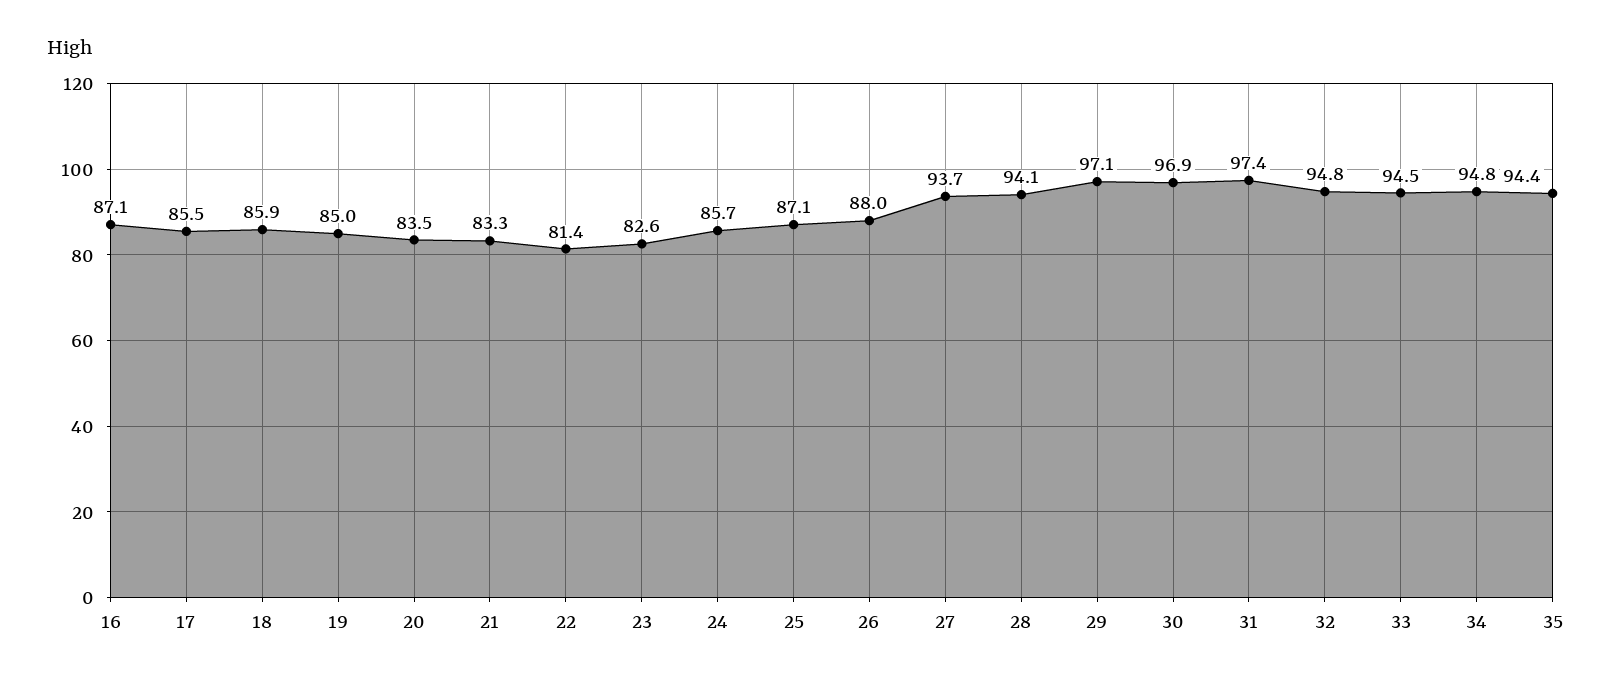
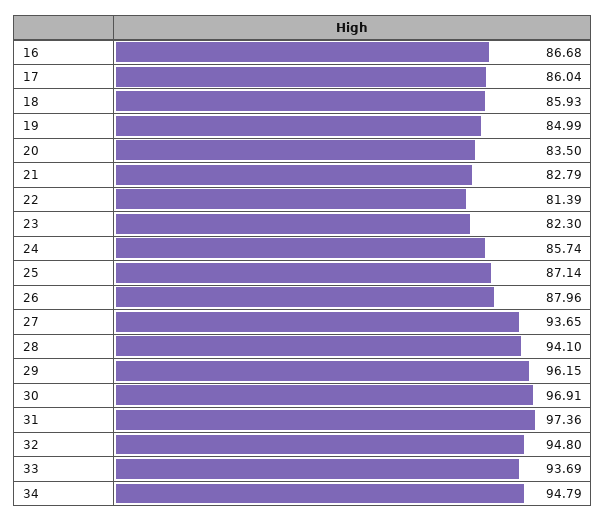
16: 87.1 -> 86.68
17: 85.5 -> 86.04
21: 83.3 -> 82.79
23: 82.6 -> 82.3
29: 97.1 -> 96.15
33: 94.5 -> 93.69
35: 94.4 -> none

